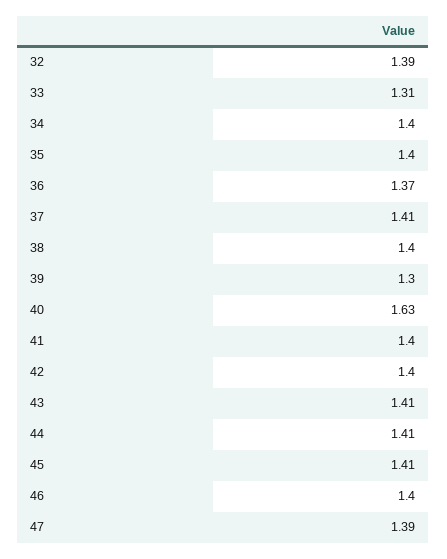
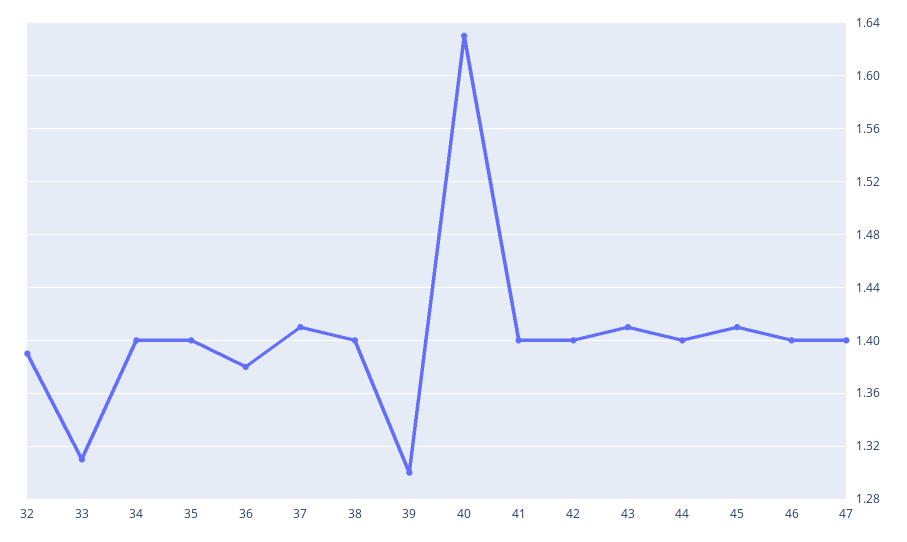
36: 1.37 -> 1.38
44: 1.41 -> 1.4
47: 1.39 -> 1.4

